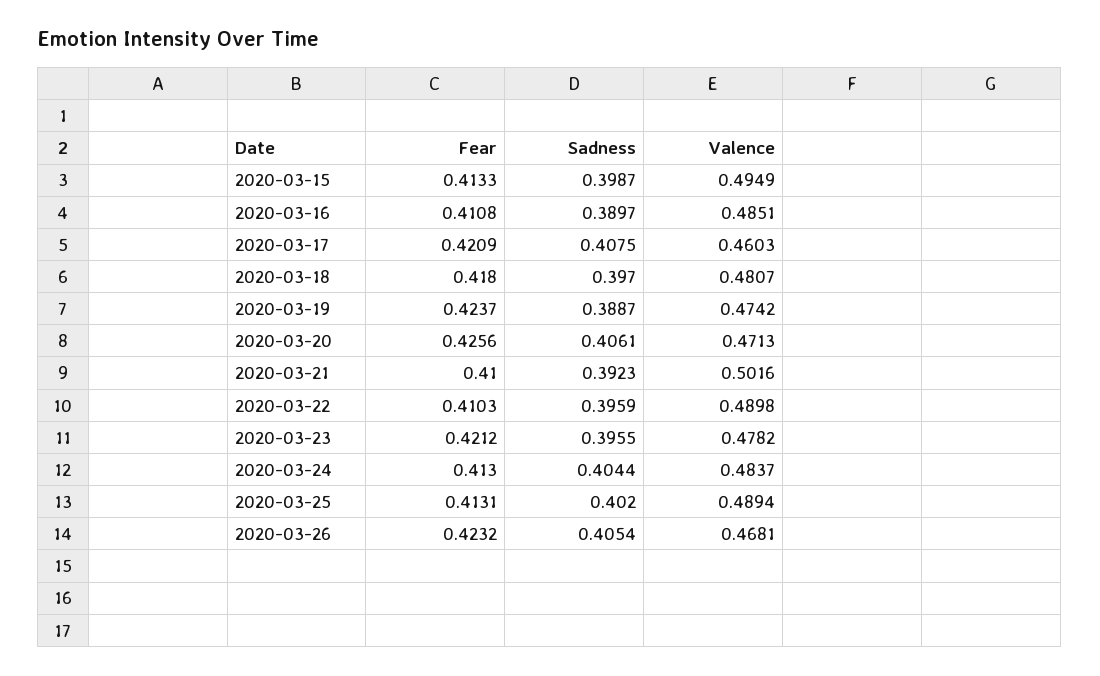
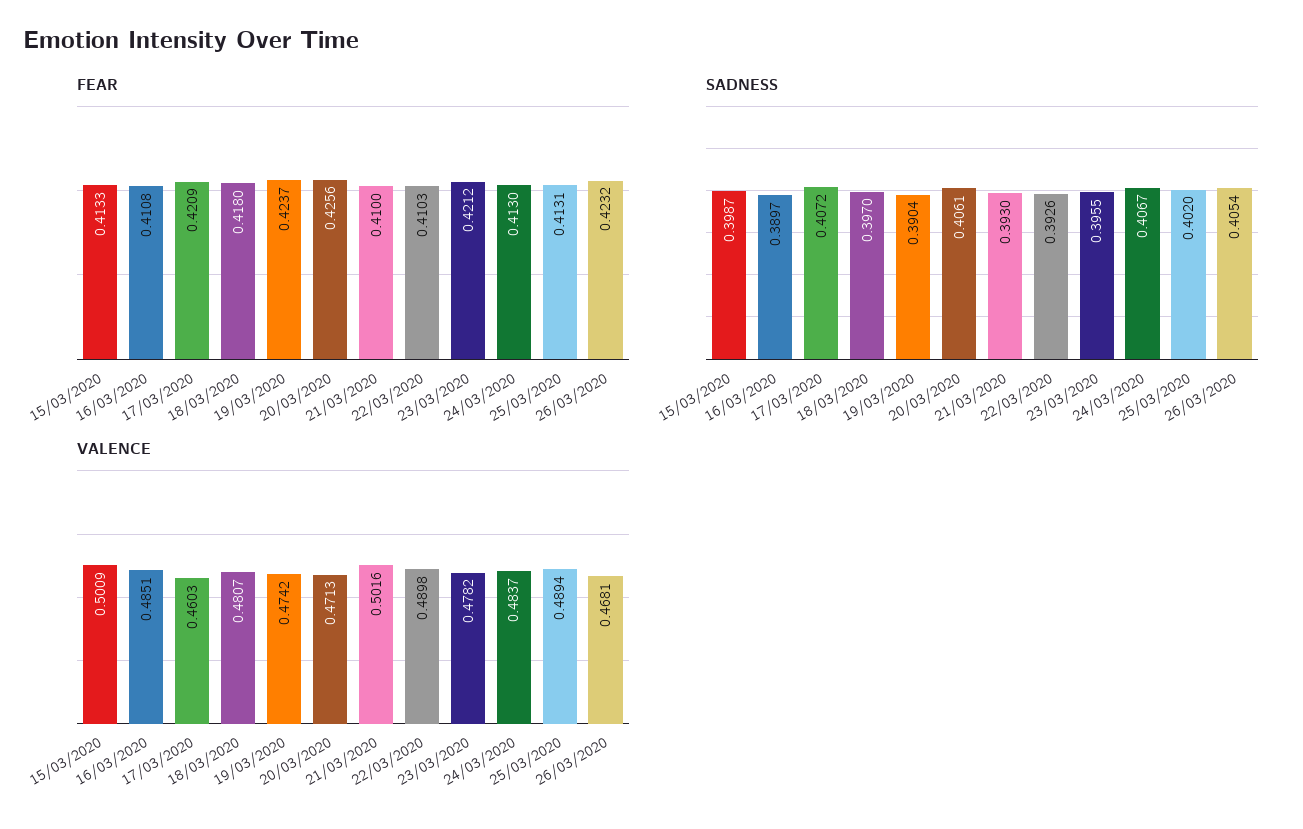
Valence, 2020-03-15: 0.4949 -> 0.5009
Sadness, 2020-03-17: 0.4075 -> 0.4072
Sadness, 2020-03-19: 0.3887 -> 0.3904
Sadness, 2020-03-21: 0.3923 -> 0.393
Sadness, 2020-03-22: 0.3959 -> 0.3926
Sadness, 2020-03-24: 0.4044 -> 0.4067

